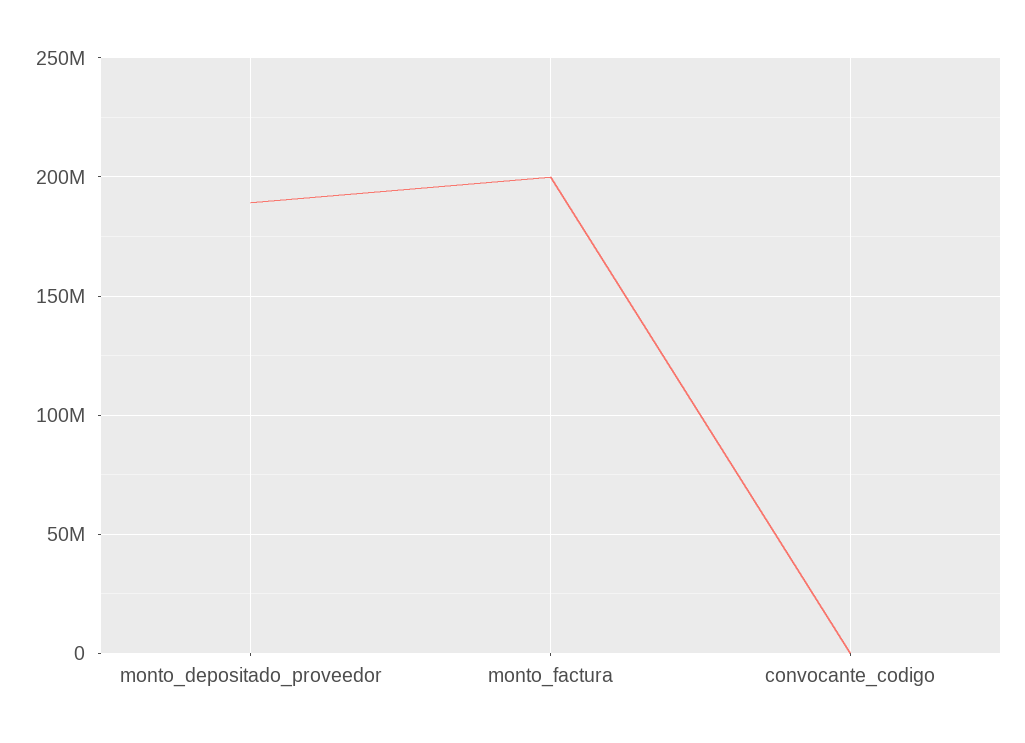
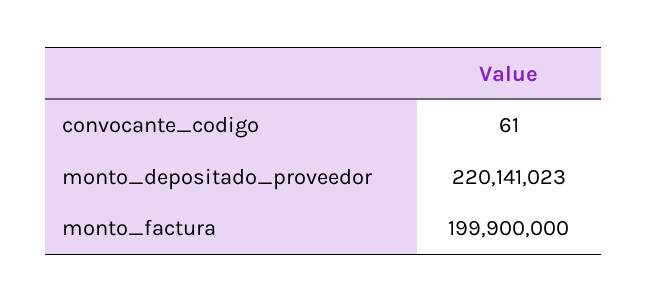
monto_depositado_proveedor: 190000000 -> 220141023

